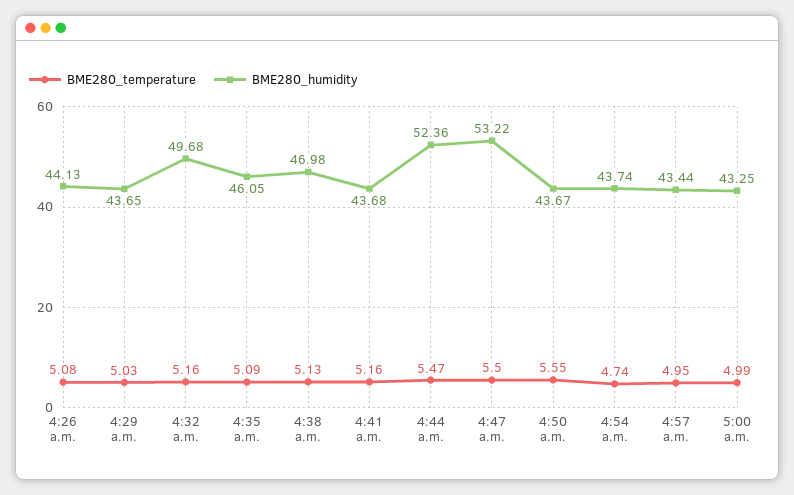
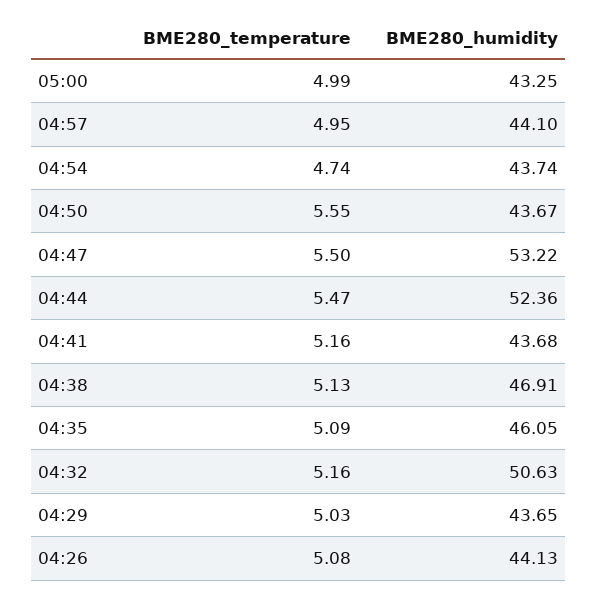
BME280_humidity, 4:32 a.m.: 49.68 -> 50.63
BME280_humidity, 4:38 a.m.: 46.98 -> 46.91
BME280_humidity, 4:57 a.m.: 43.44 -> 44.1

